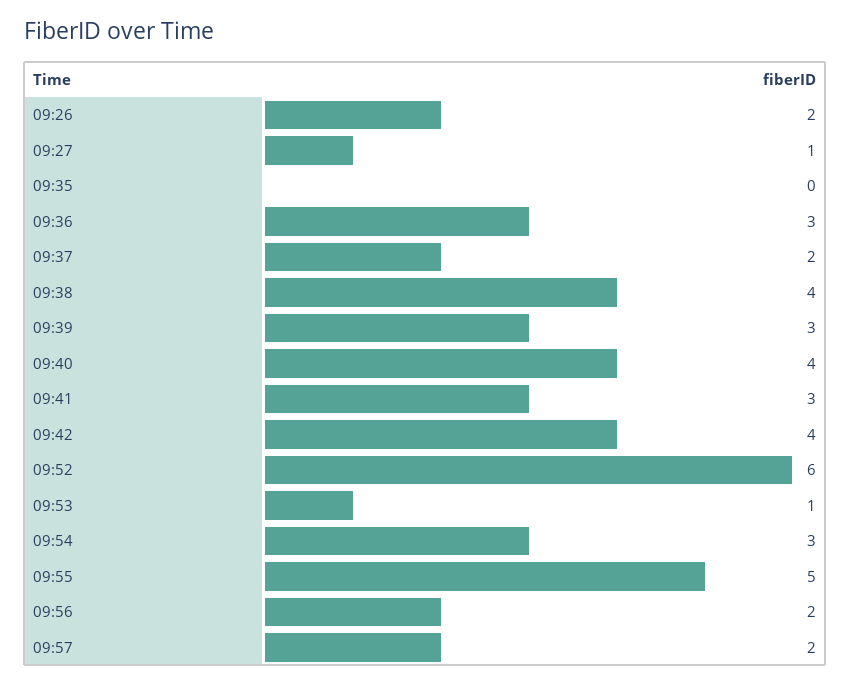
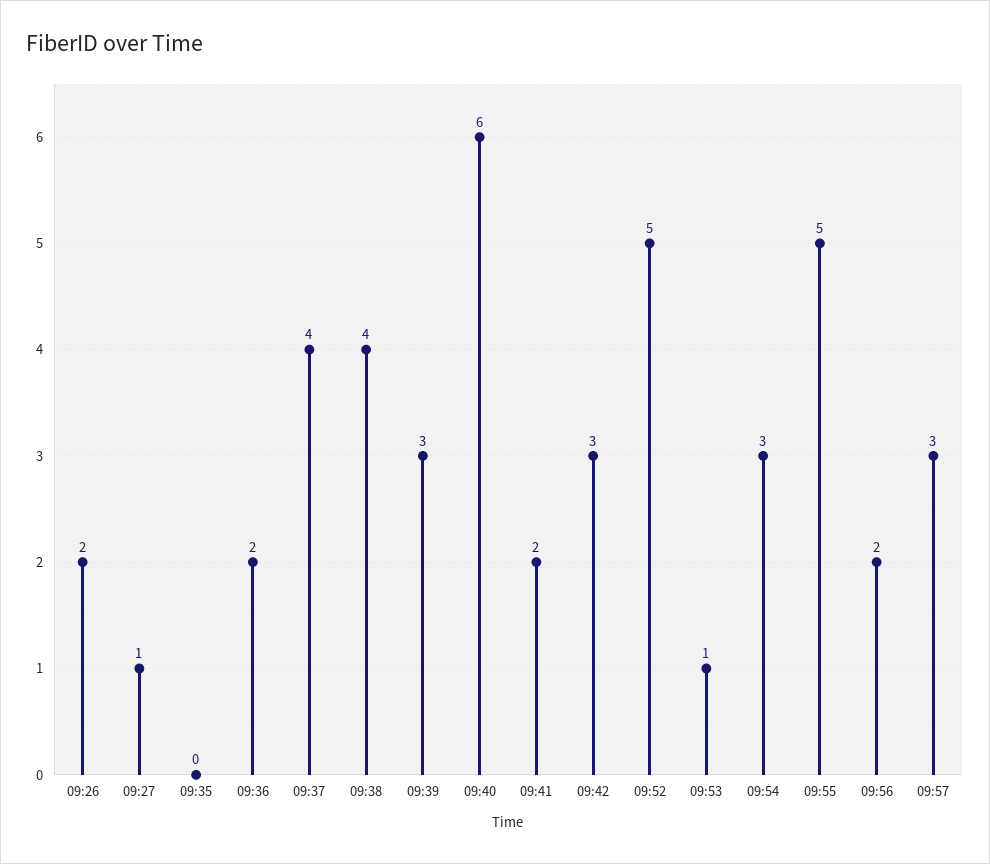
09:36: 3 -> 2
09:37: 2 -> 4
09:40: 4 -> 6
09:41: 3 -> 2
09:42: 4 -> 3
09:52: 6 -> 5
09:57: 2 -> 3

